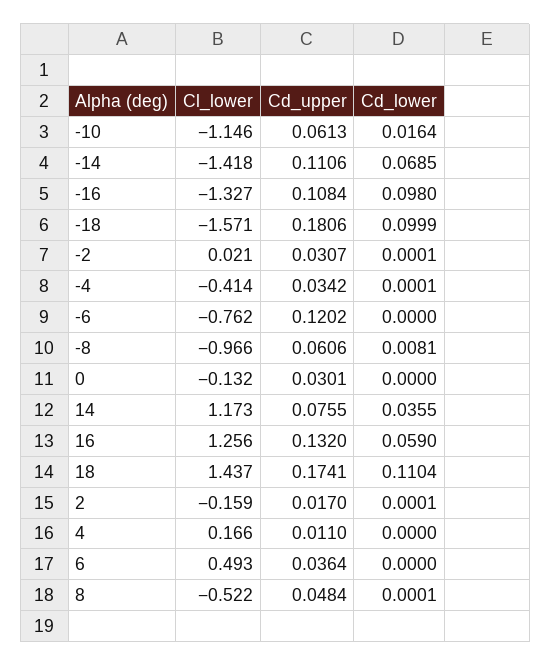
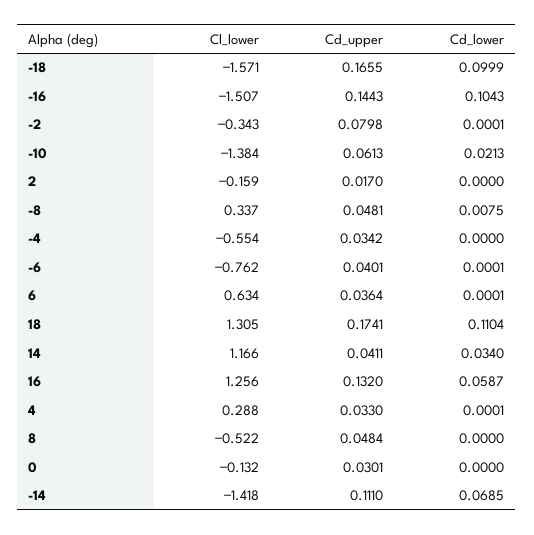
Cl_lower, -10: -1.146 -> -1.384
Cd_lower, -10: 0.0164 -> 0.0213
Cd_upper, -14: 0.1106 -> 0.111
Cl_lower, -16: -1.327 -> -1.507
Cd_upper, -16: 0.1084 -> 0.1443
Cd_lower, -16: 0.098 -> 0.1043
Cd_upper, -18: 0.1806 -> 0.1655
Cl_lower, -2: 0.021 -> -0.343
Cd_upper, -2: 0.0307 -> 0.0798
Cl_lower, -4: -0.414 -> -0.554
Cd_lower, -4: 0.0001 -> 0
Cd_upper, -6: 0.1202 -> 0.0401
Cd_lower, -6: 0 -> 0.0001
Cl_lower, -8: -0.966 -> 0.337
Cd_upper, -8: 0.0606 -> 0.0481
Cd_lower, -8: 0.0081 -> 0.0075
Cl_lower, 14: 1.173 -> 1.166
Cd_upper, 14: 0.0755 -> 0.0411
Cd_lower, 14: 0.0355 -> 0.034
Cd_lower, 16: 0.059 -> 0.0587
Cl_lower, 18: 1.437 -> 1.305
Cd_lower, 2: 0.0001 -> 0
Cl_lower, 4: 0.166 -> 0.288
Cd_upper, 4: 0.011 -> 0.033
Cd_lower, 4: 0 -> 0.0001
Cl_lower, 6: 0.493 -> 0.634
Cd_lower, 6: 0 -> 0.0001
Cd_lower, 8: 0.0001 -> 0

